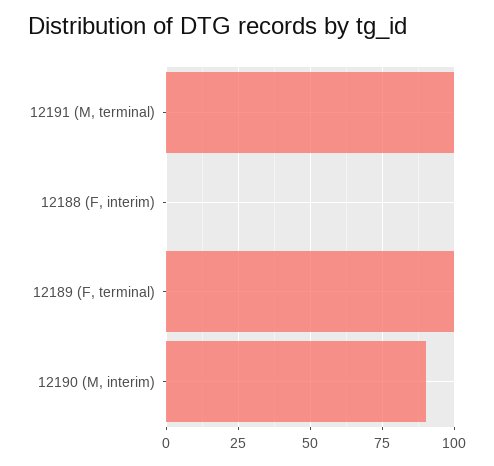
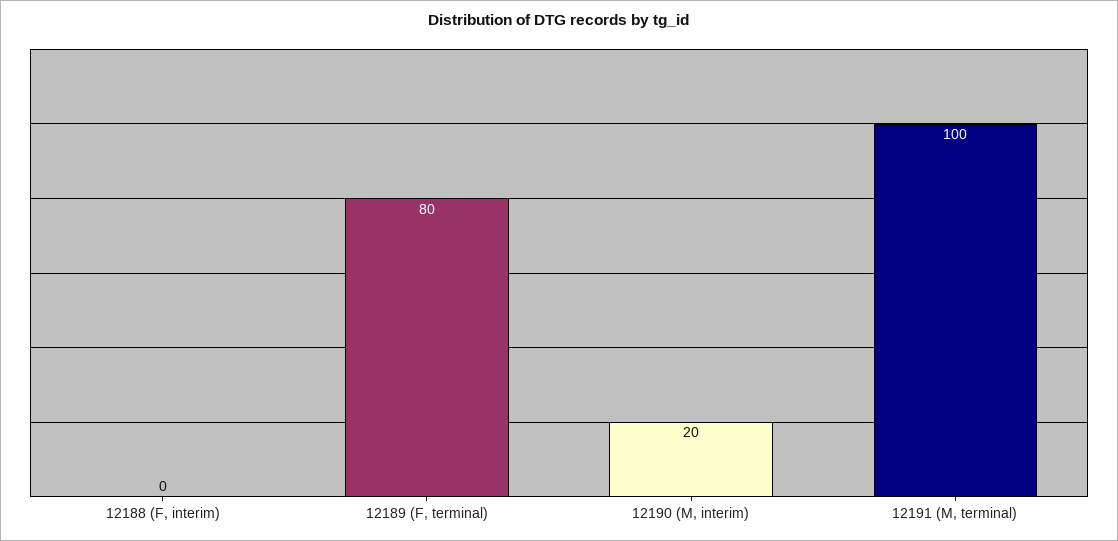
12189 (F, terminal): 100 -> 80
12190 (M, interim): 90 -> 20

